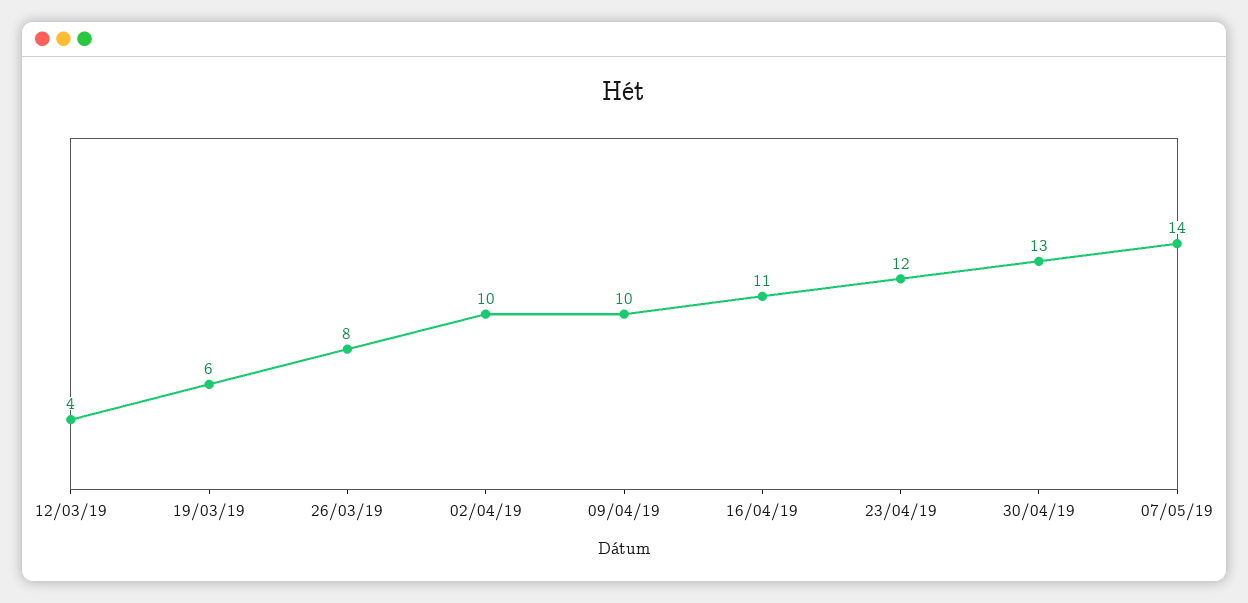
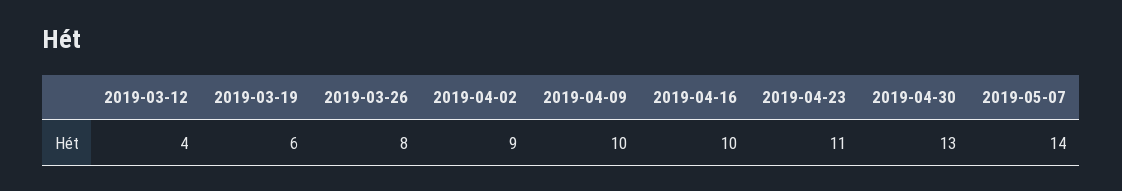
02/04/19: 10 -> 9
16/04/19: 11 -> 10
23/04/19: 12 -> 11

